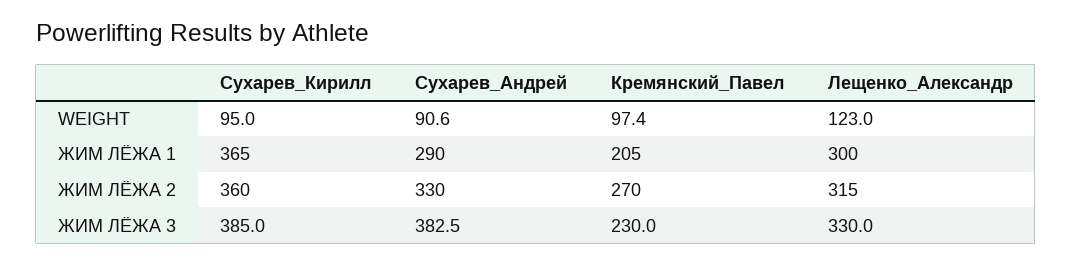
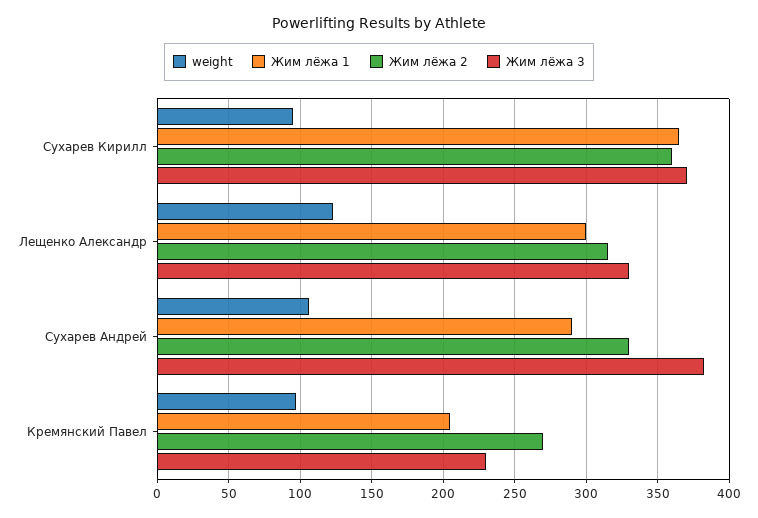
WEIGHT, Сухарев_Андрей: 90.6 -> 105
ЖИМ ЛЁЖА 3, Сухарев_Кирилл: 385 -> 370

